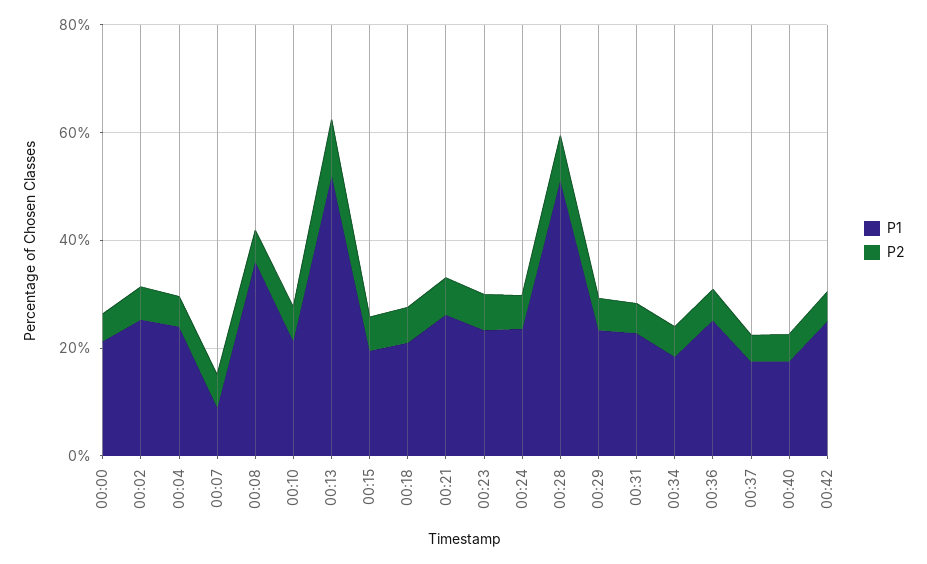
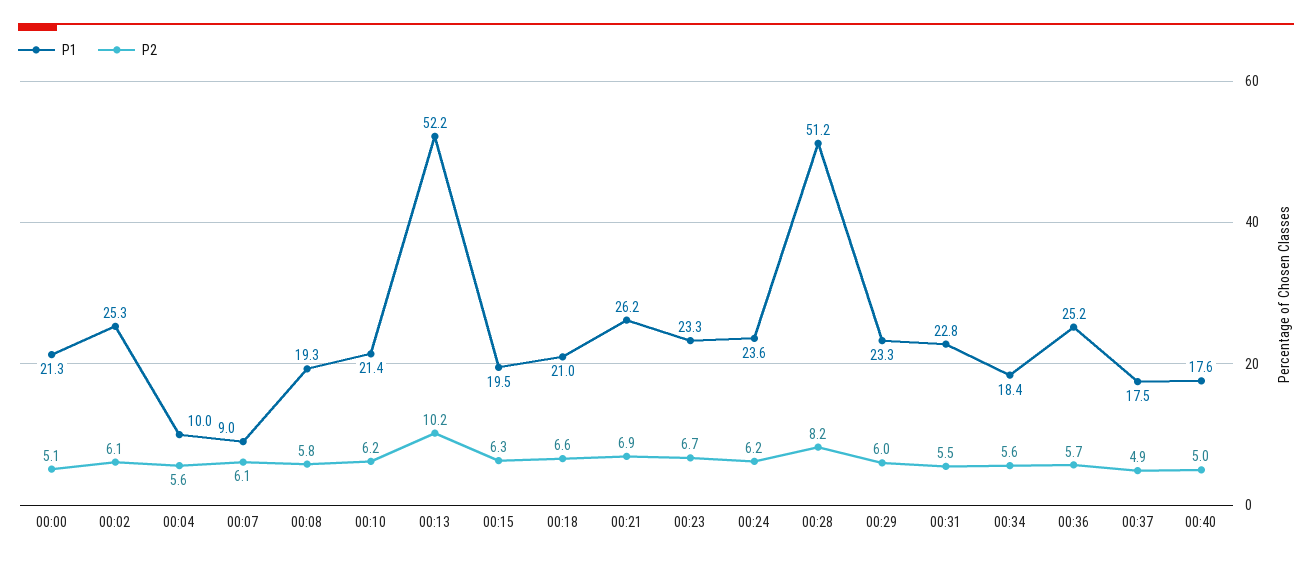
P1, 00:04: 25 -> 10
P1, 00:08: 35 -> 19.3
P1, 00:42: 25 -> none
P2, 00:42: 5 -> none

